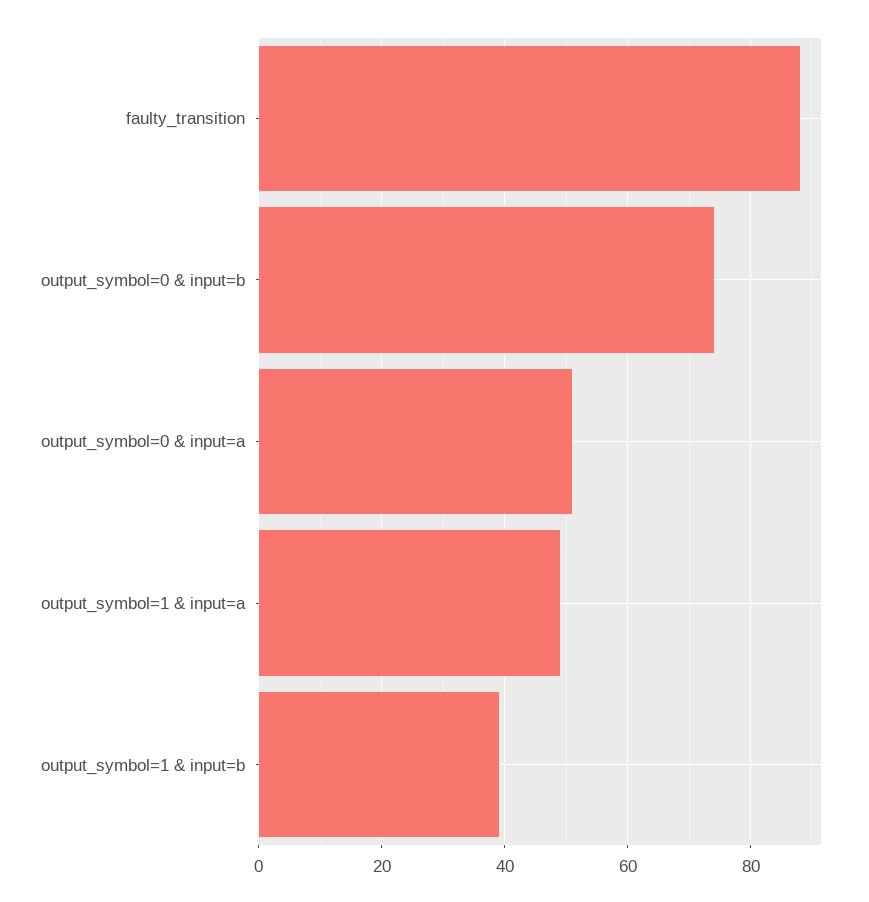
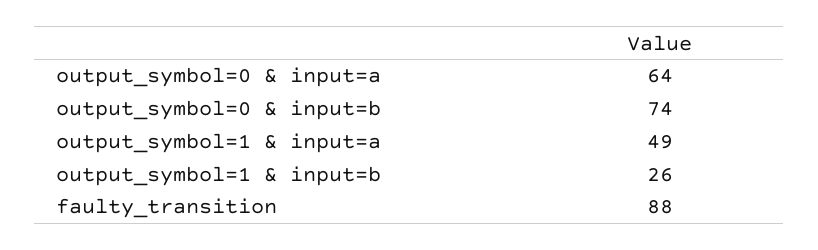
output_symbol=0 & input=a: 50 -> 64
output_symbol=1 & input=b: 40 -> 26

